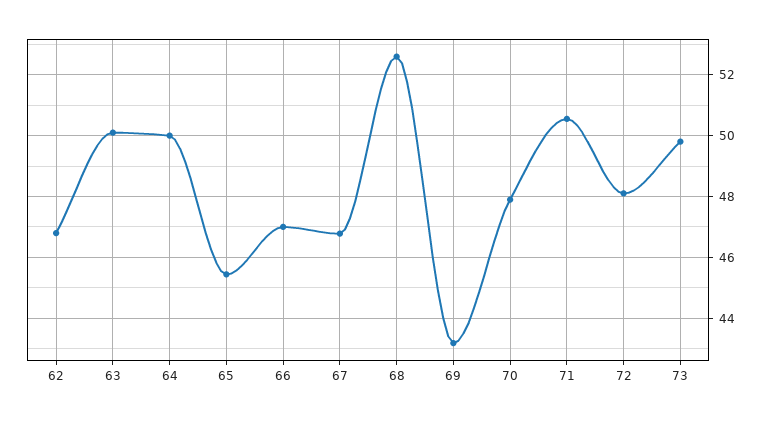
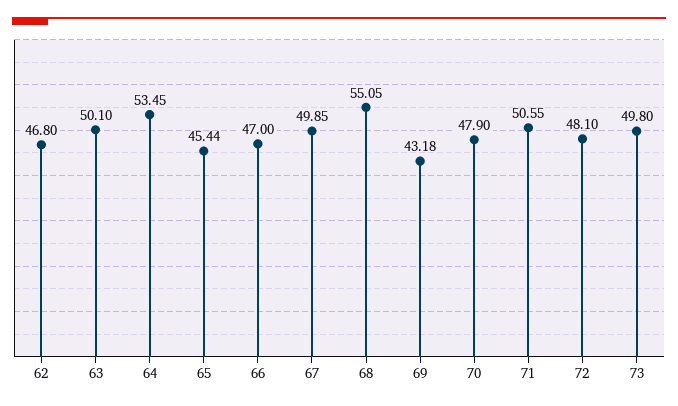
64: 50 -> 53.45
67: 46.8 -> 49.85
68: 52.6 -> 55.05

